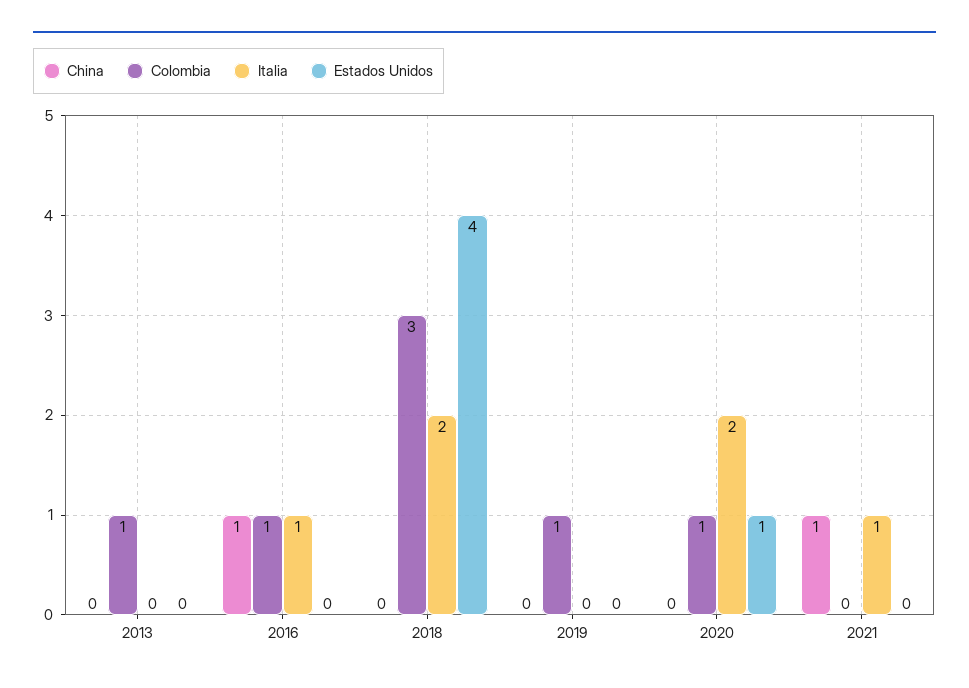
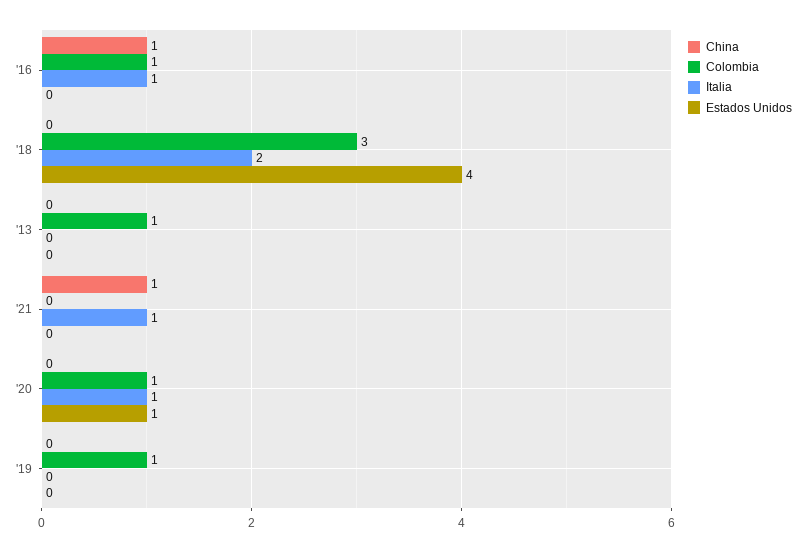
Italia, 2020: 2 -> 1

